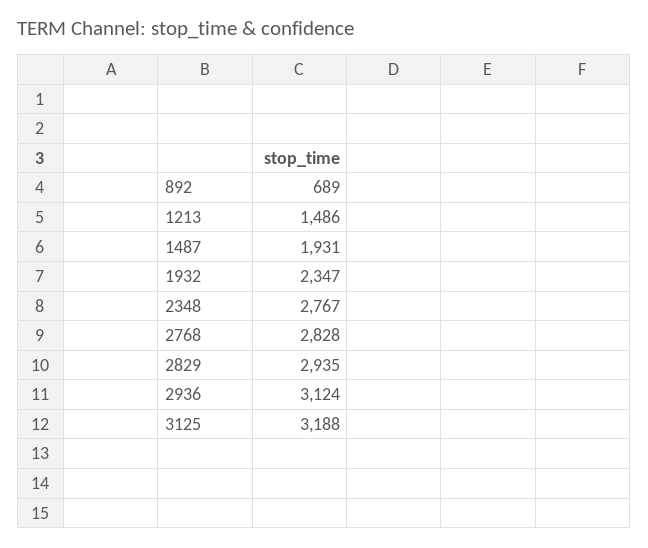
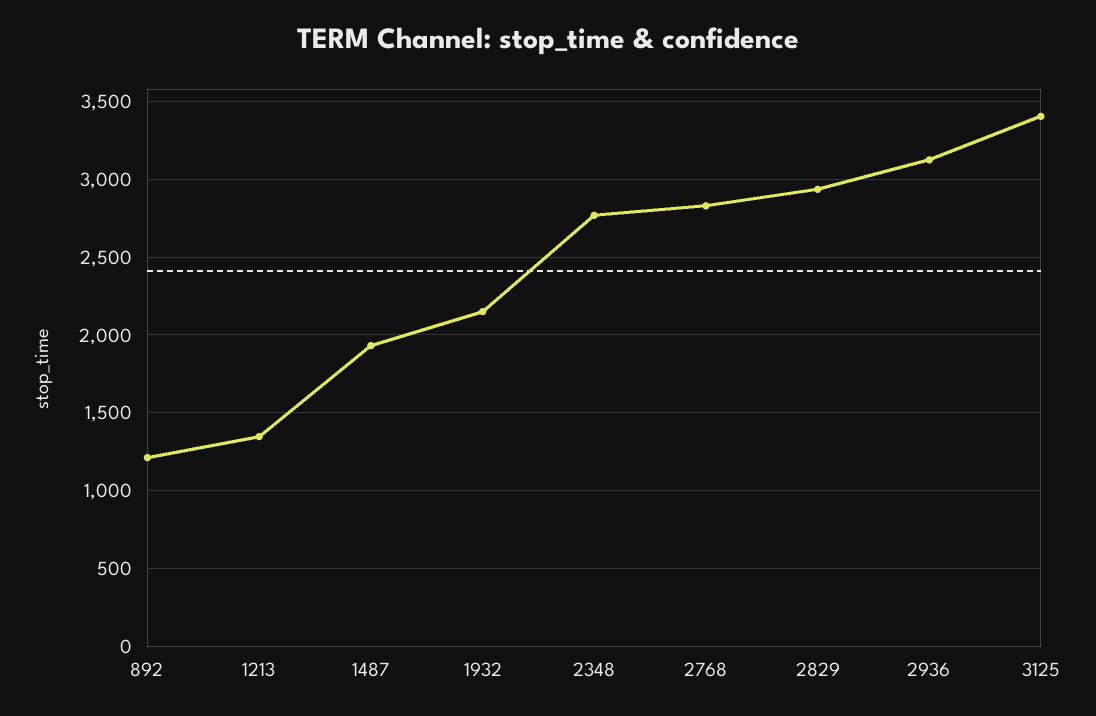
892: 689 -> 1200
1213: 1486 -> 1350
1932: 2347 -> 2150
3125: 3188 -> 3400

